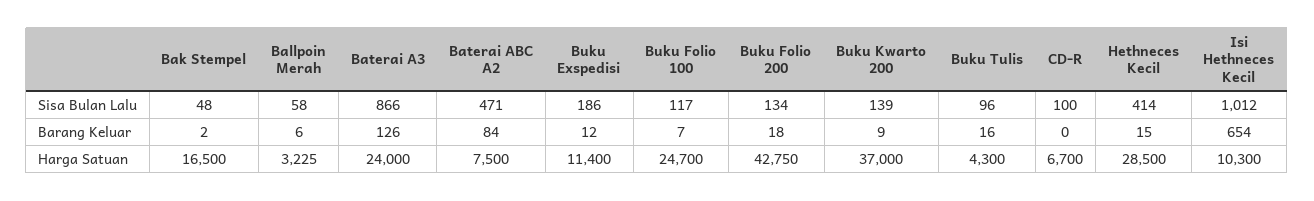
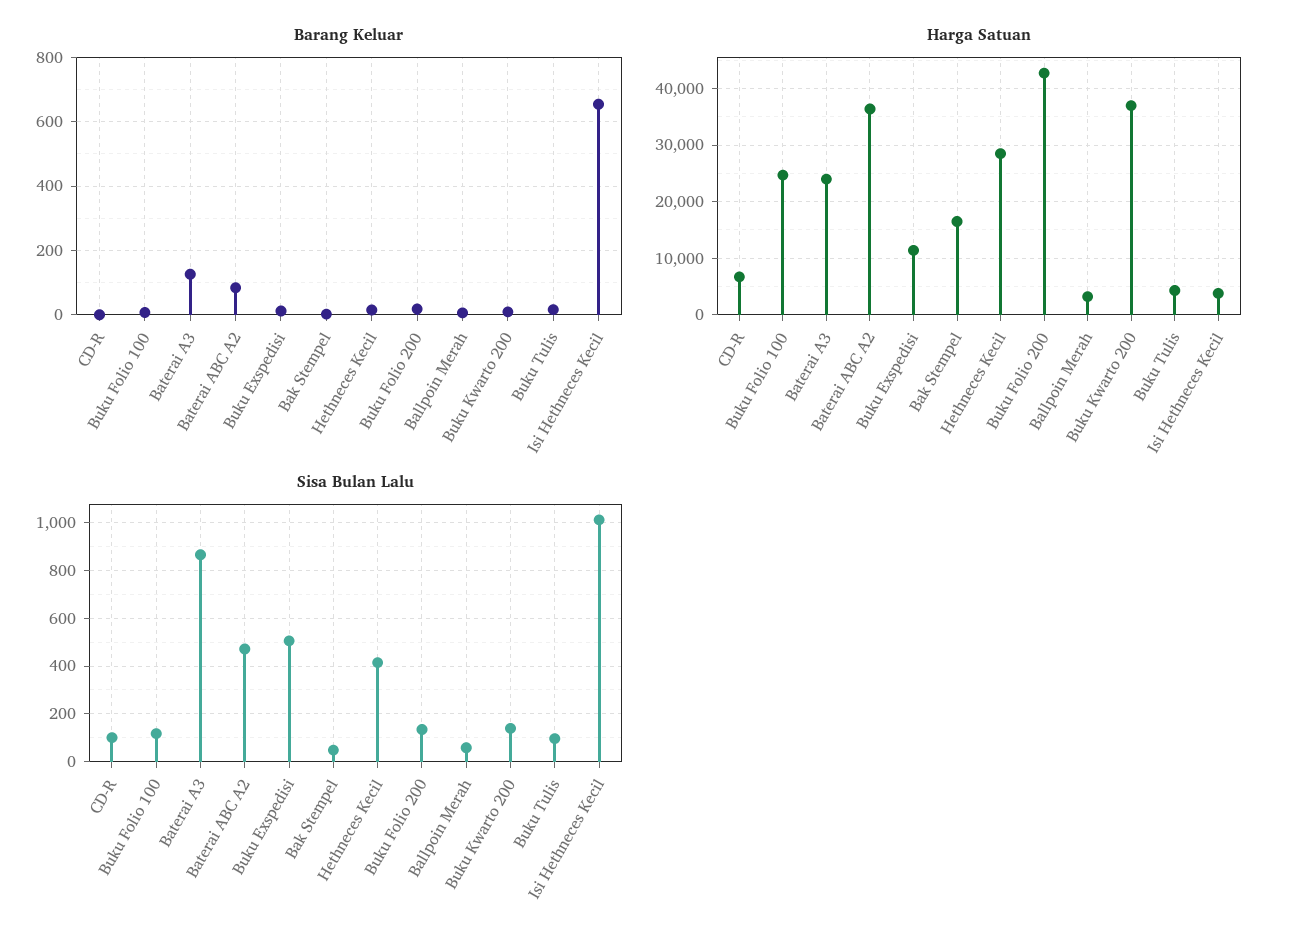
Sisa Bulan Lalu, Buku Exspedisi: 186 -> 500
Harga Satuan, Baterai ABC A2: 7500 -> 36000
Harga Satuan, Isi Hethneces Kecil: 10300 -> 4000

